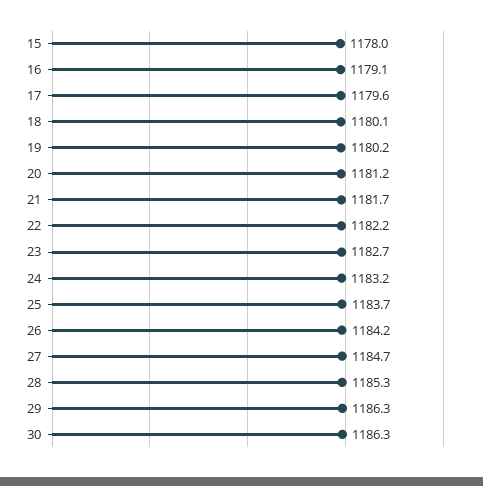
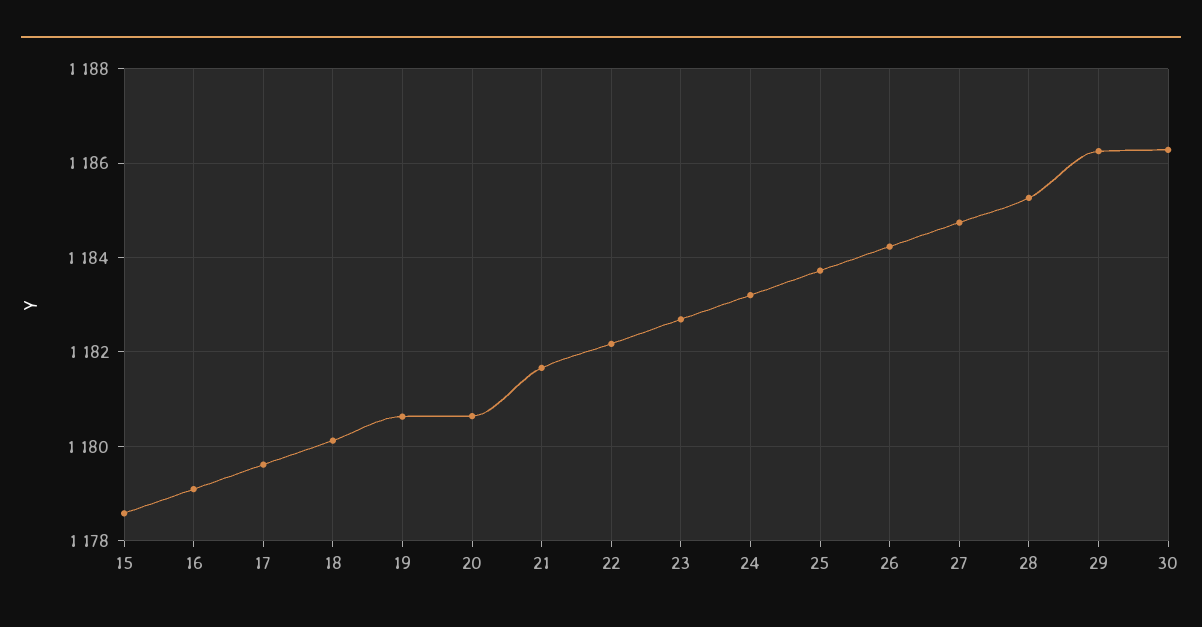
15: 1178 -> 1178.6
19: 1180.2 -> 1180.6
20: 1181.2 -> 1180.6

